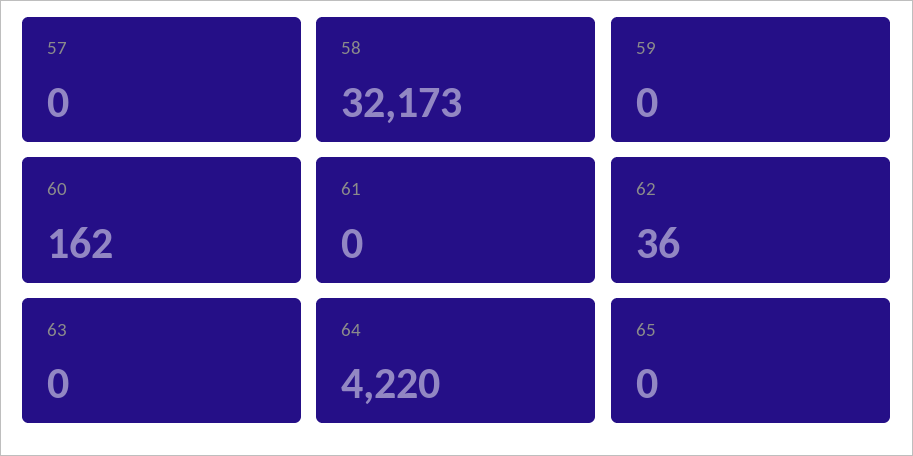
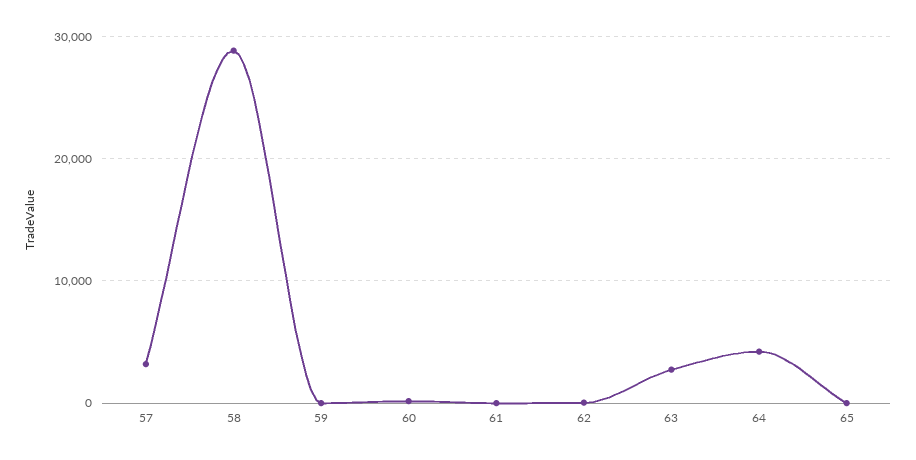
57: 0 -> 3000
58: 32173 -> 29000
63: 0 -> 3000

